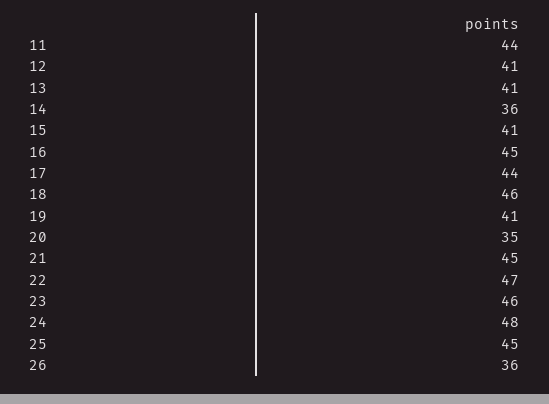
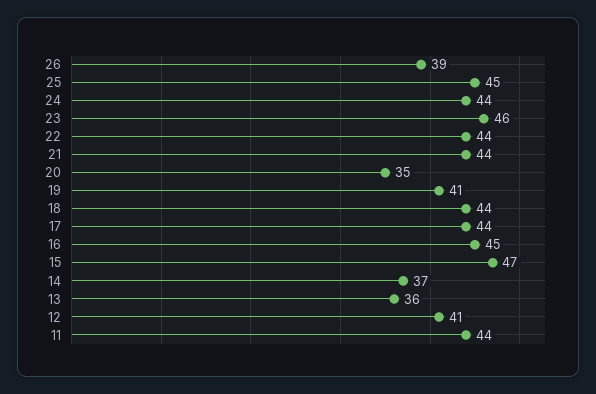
13: 41 -> 36
14: 36 -> 37
15: 41 -> 47
18: 46 -> 44
21: 45 -> 44
22: 47 -> 44
24: 48 -> 44
26: 36 -> 39

